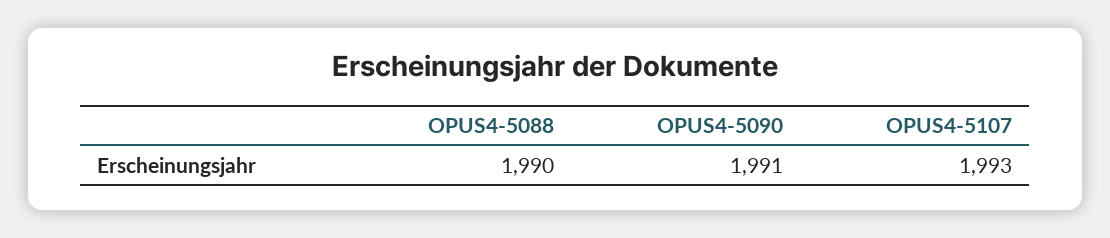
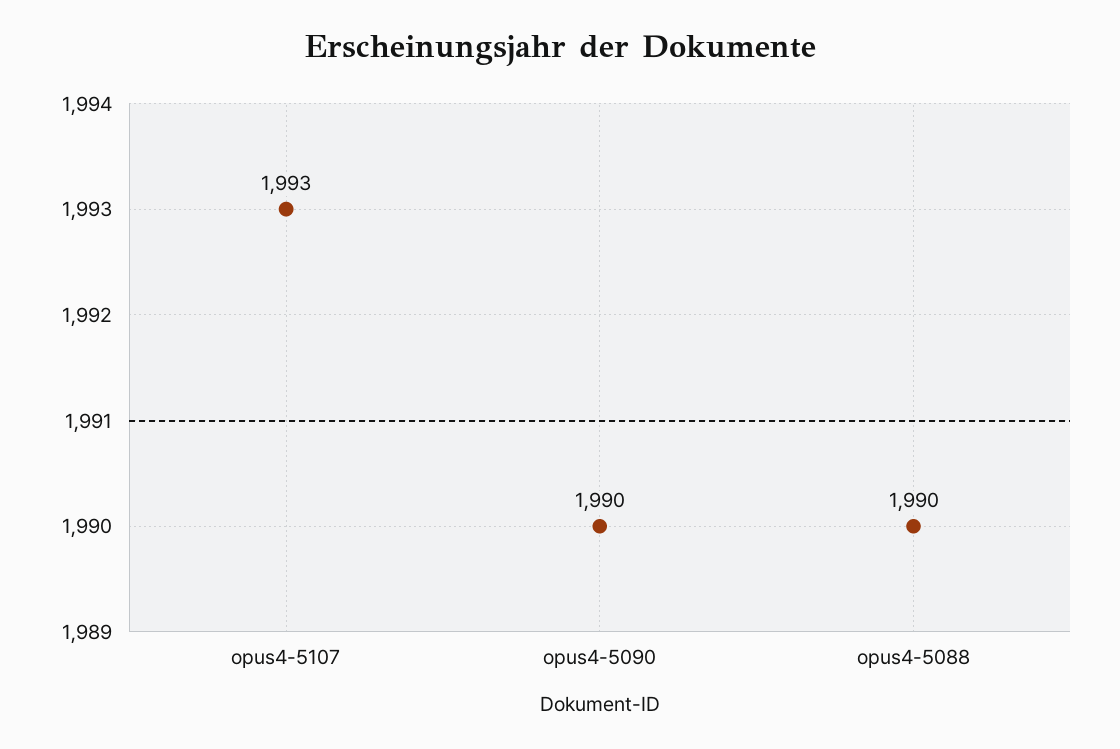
OPUS4-5090: 1991 -> 1990

